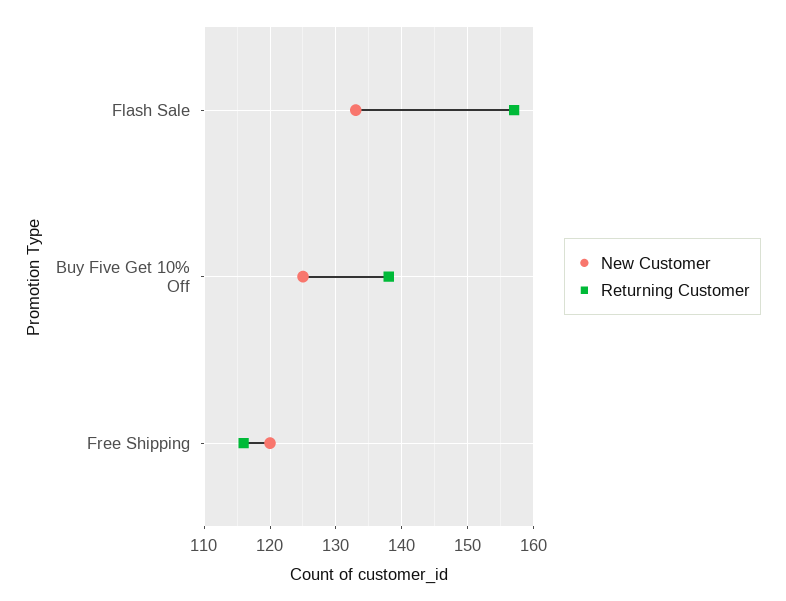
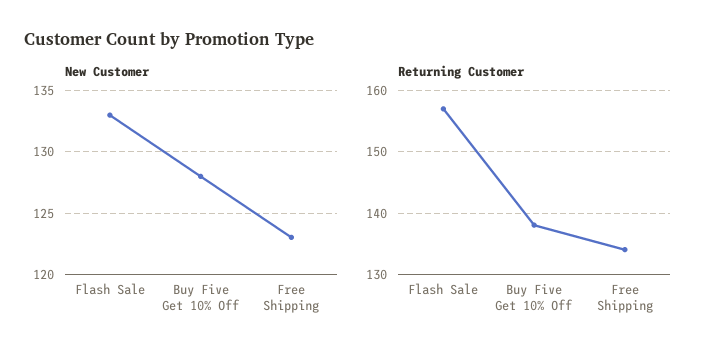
New Customer, Buy Five Get 10% Off: 125 -> 128
New Customer, Free Shipping: 120 -> 123
Returning Customer, Free Shipping: 116 -> 134

